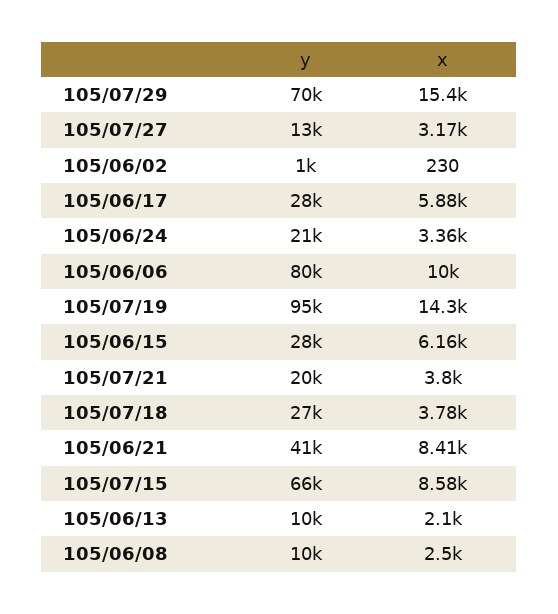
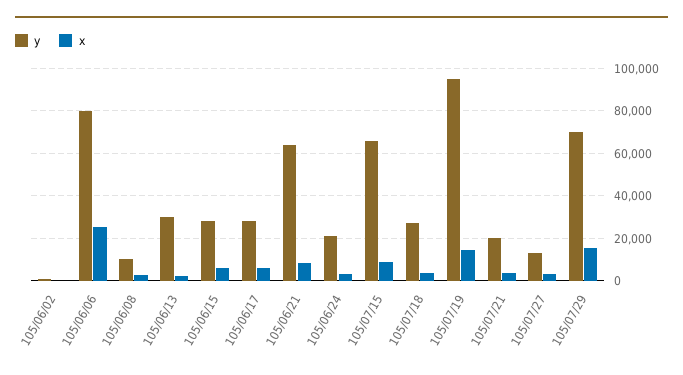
x, 105/06/06: 10000 -> 25000
y, 105/06/21: 41000 -> 65000
y, 105/06/13: 10000 -> 30000

